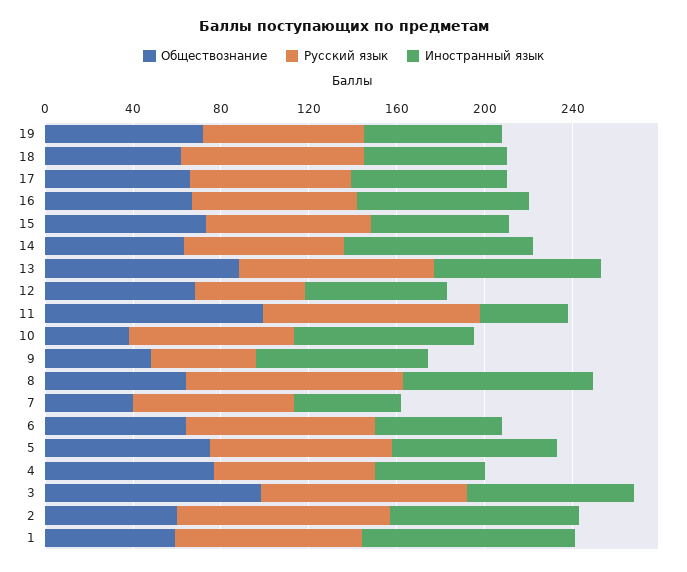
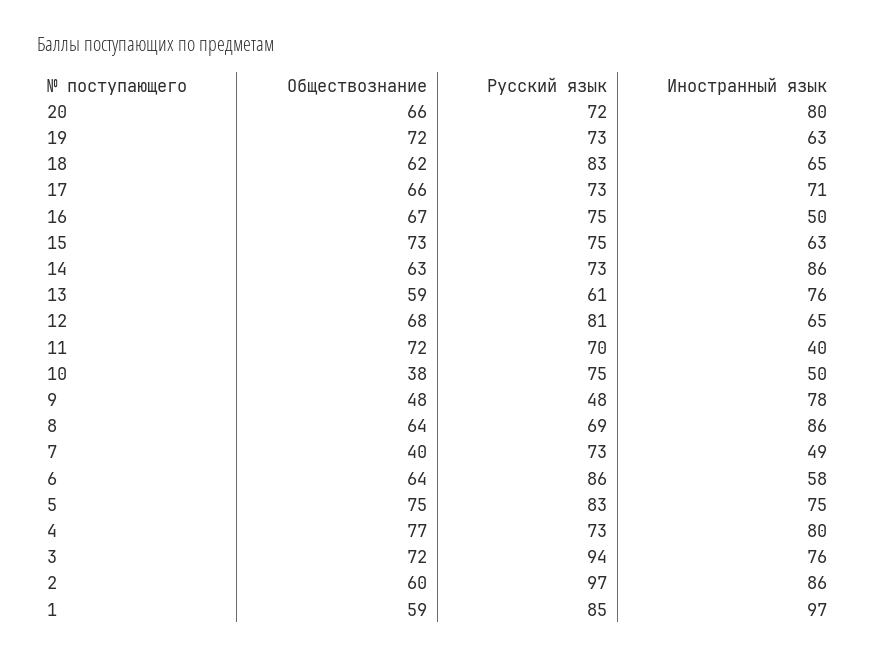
Иностранный язык, 16: 80 -> 50
Обществознание, 13: 90 -> 59
Русский язык, 13: 90 -> 61
Русский язык, 12: 50 -> 81
Обществознание, 11: 100 -> 72
Русский язык, 11: 100 -> 70
Иностранный язык, 10: 80 -> 50
Русский язык, 8: 100 -> 69
Иностранный язык, 4: 50 -> 80
Обществознание, 3: 100 -> 72
Обществознание, 20: none -> 66
Русский язык, 20: none -> 72
Иностранный язык, 20: none -> 80

